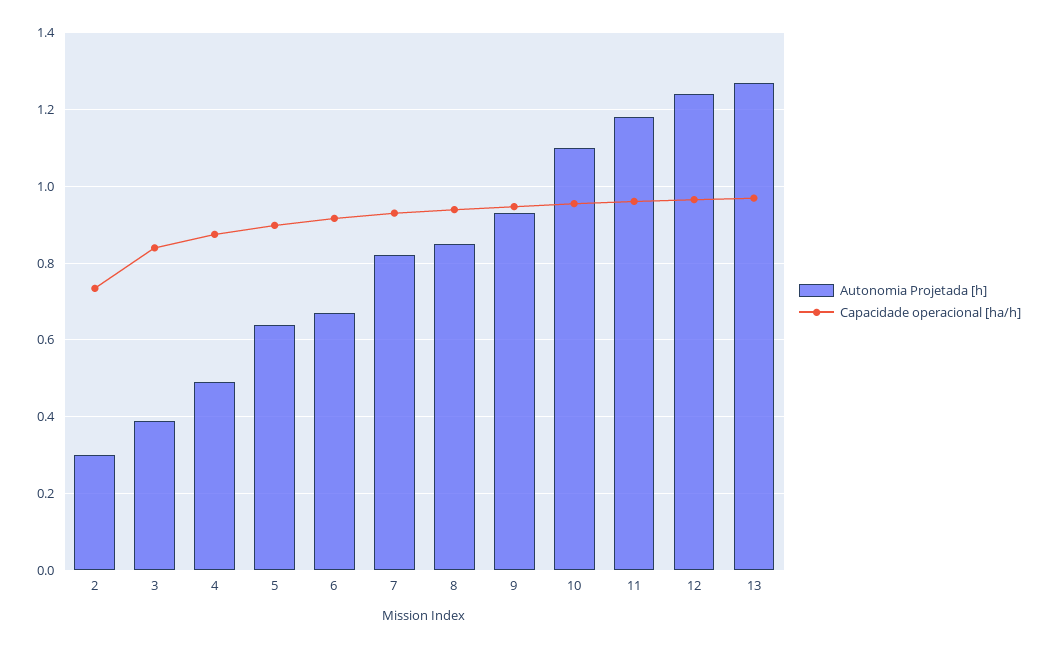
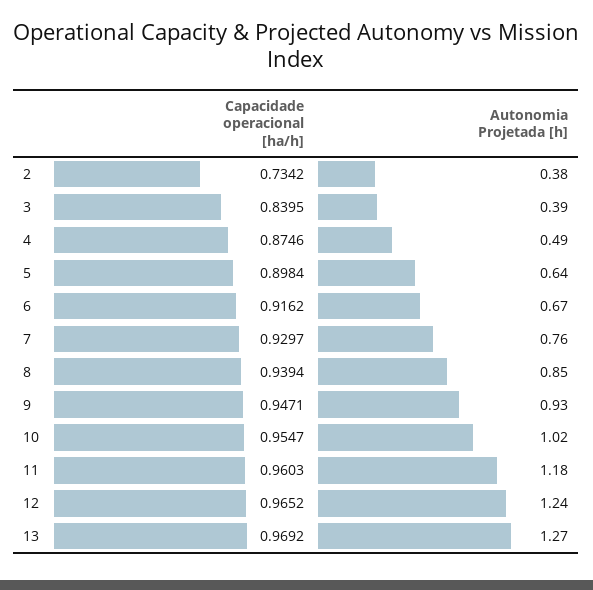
Autonomia Projetada [h], 2: 0.3 -> 0.38
Autonomia Projetada [h], 7: 0.82 -> 0.76
Autonomia Projetada [h], 10: 1.1 -> 1.02

